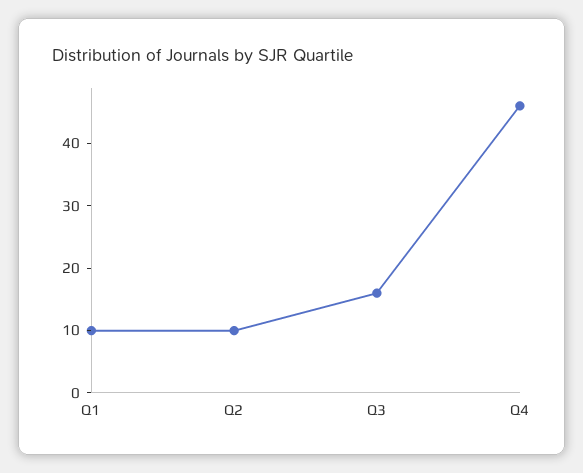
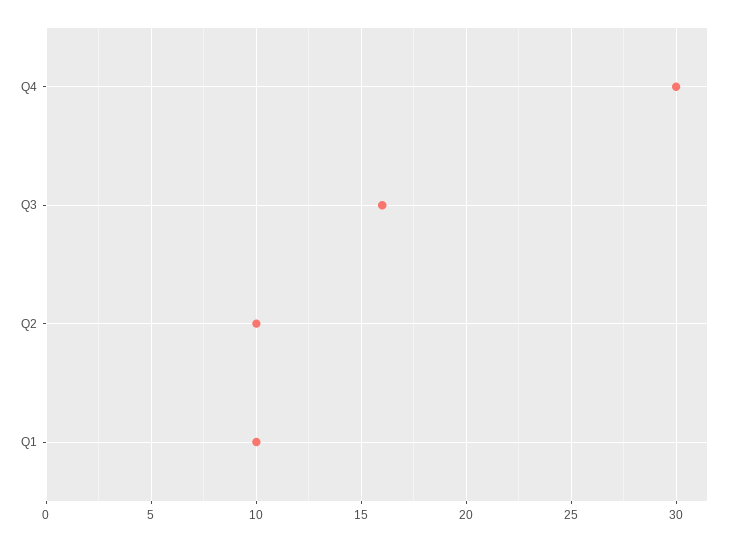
Q4: 45 -> 30

